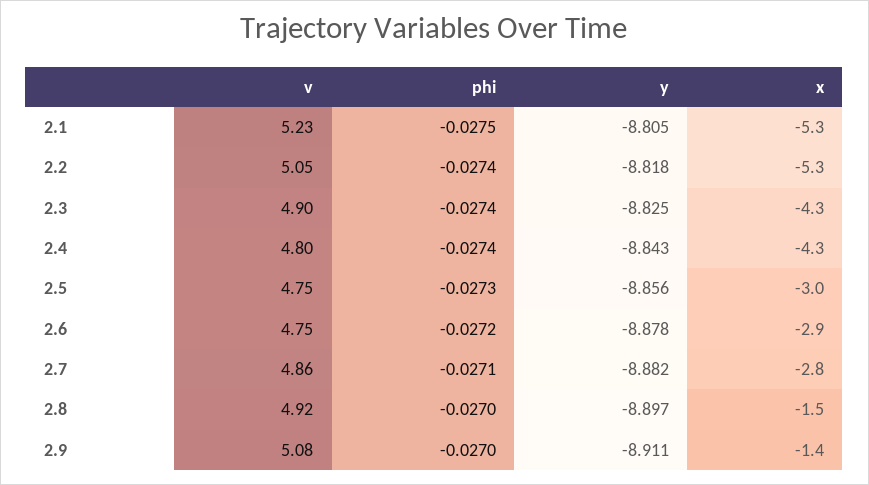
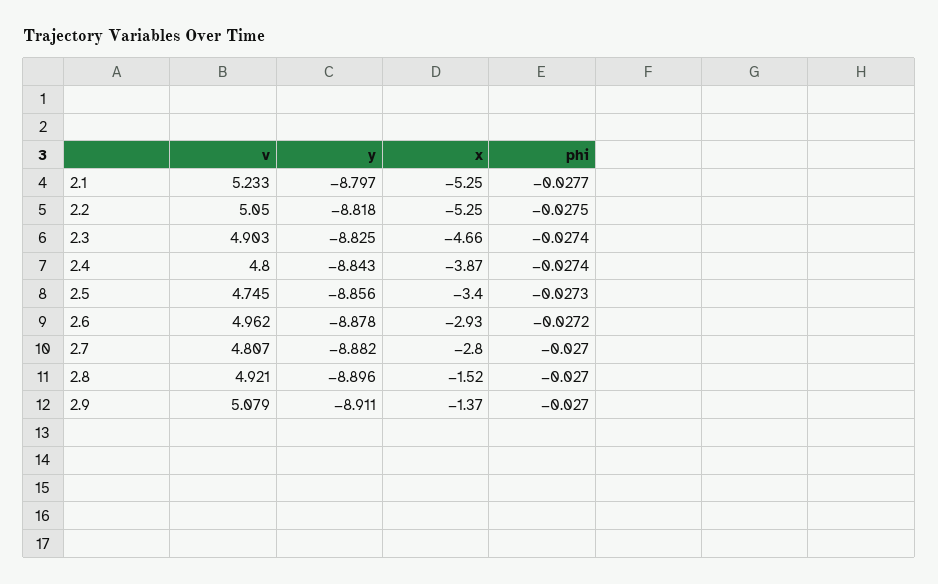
phi, 2.1: -0.0275 -> -0.0277
y, 2.1: -8.805 -> -8.797
phi, 2.2: -0.0274 -> -0.0275
x, 2.3: -4.3 -> -4.66
x, 2.4: -4.3 -> -3.87
x, 2.5: -3 -> -3.4
v, 2.6: 4.75 -> 4.962
v, 2.7: 4.86 -> 4.807
phi, 2.7: -0.0271 -> -0.027
y, 2.8: -8.897 -> -8.896

